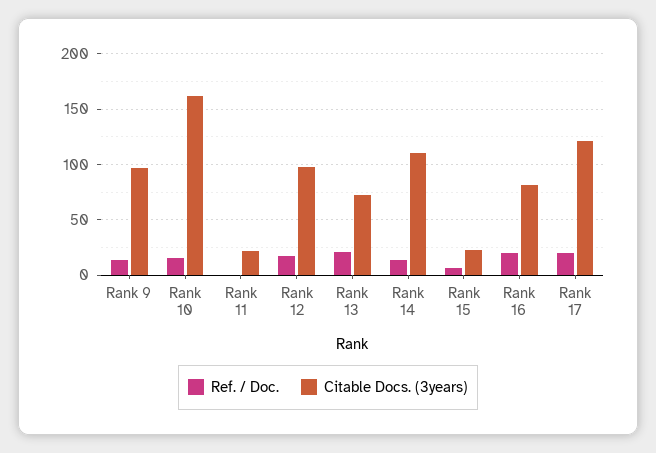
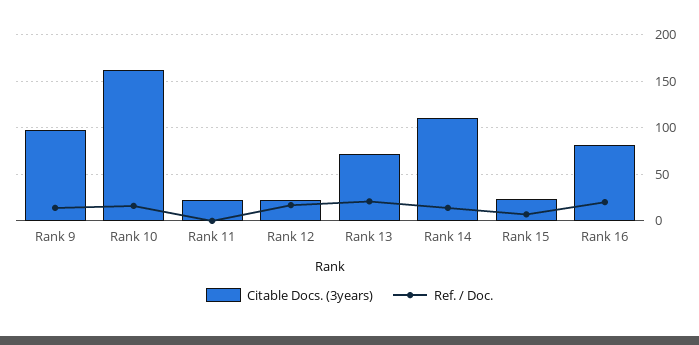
Citable Docs. (3years), Rank 12: 100 -> 20
Ref. / Doc., Rank 17: 20 -> none
Citable Docs. (3years), Rank 17: 120 -> none

